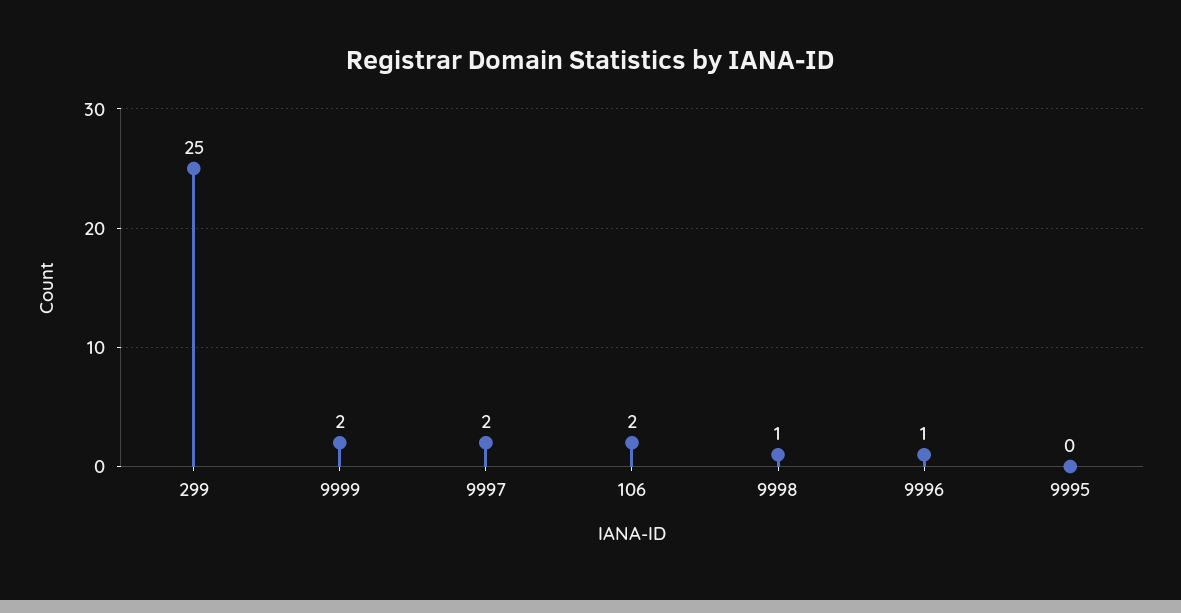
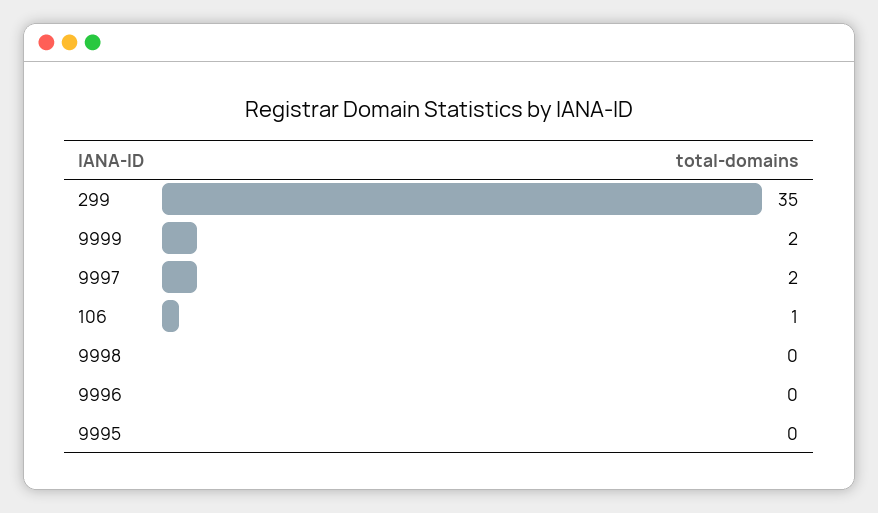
299: 25 -> 35
106: 2 -> 1
9998: 1 -> 0
9996: 1 -> 0

